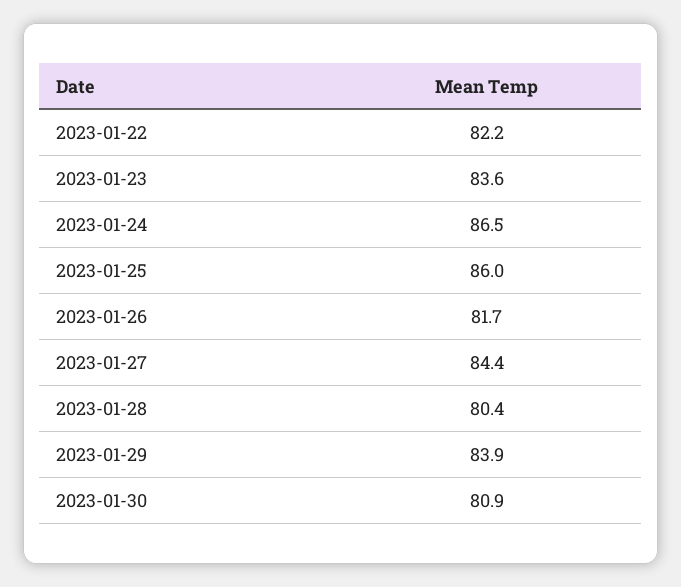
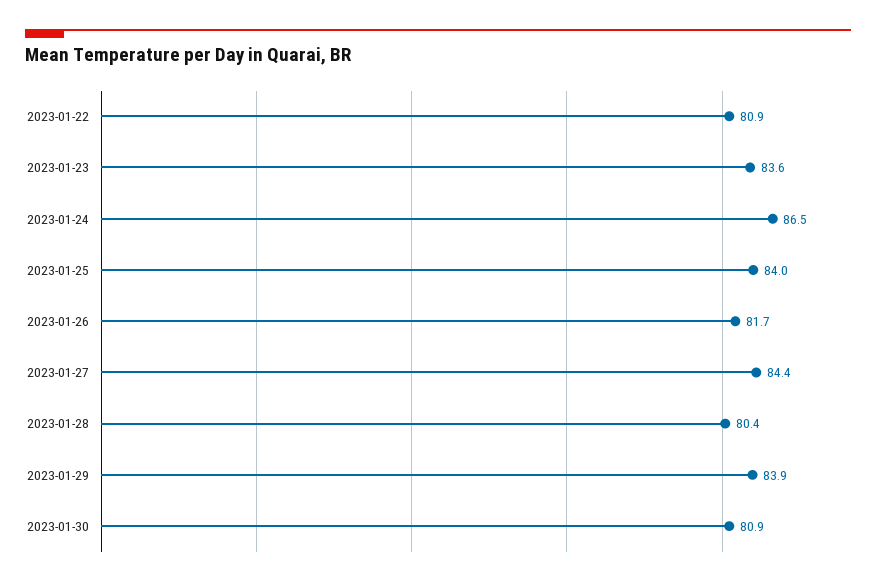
2023-01-22: 82.2 -> 80.9
2023-01-25: 86 -> 84

